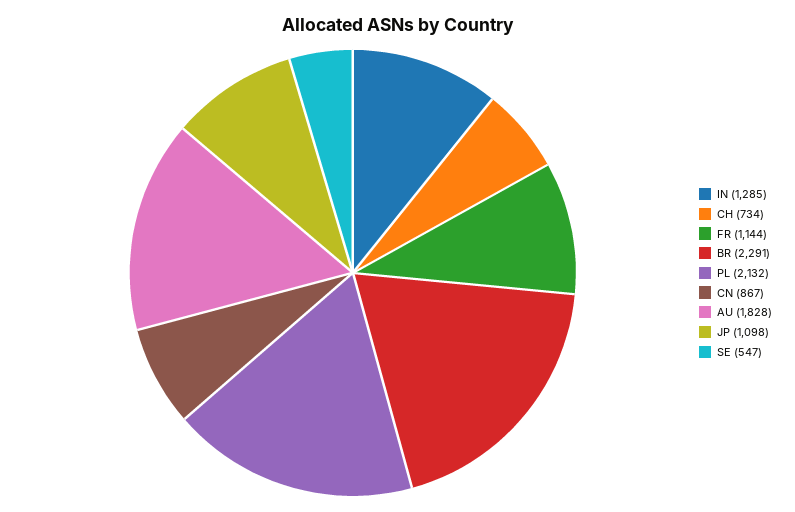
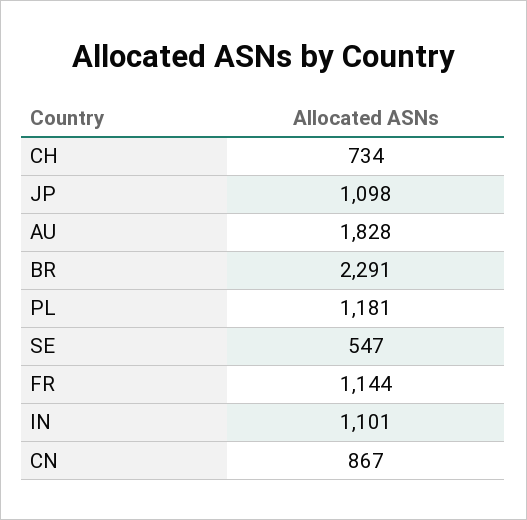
IN: 1285 -> 1101
PL: 2132 -> 1181

